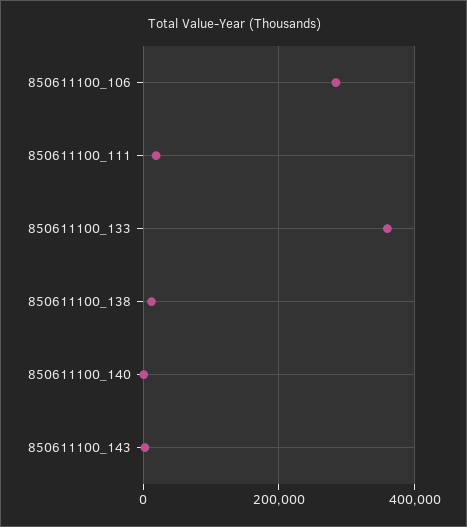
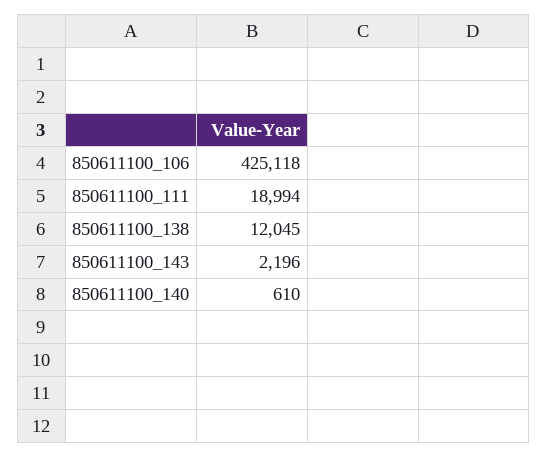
850611100_106: 280000 -> 425118
850611100_133: 360000 -> none

